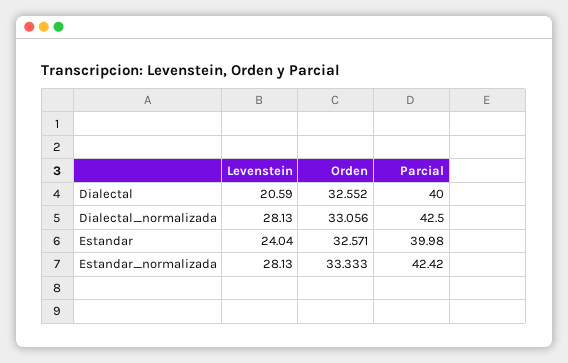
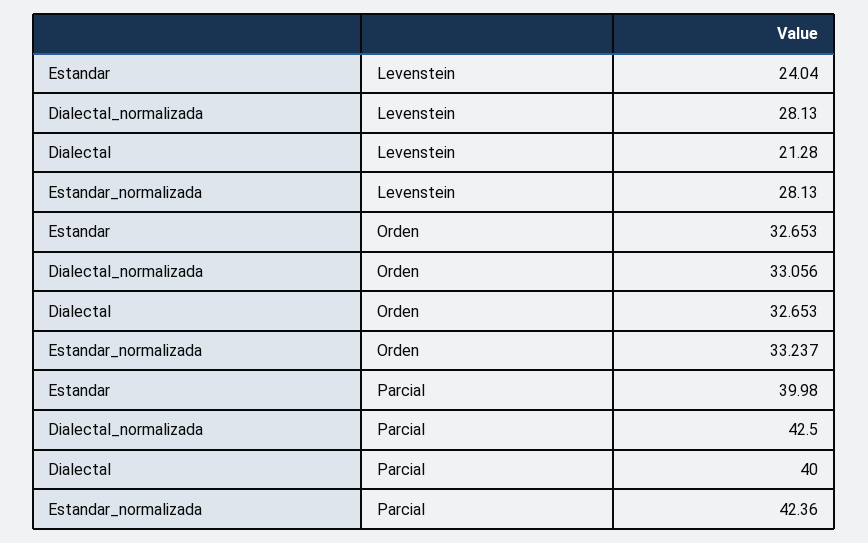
Levenstein, Dialectal: 20.59 -> 21.28
Orden, Dialectal: 32.552 -> 32.653
Orden, Estandar: 32.571 -> 32.653
Orden, Estandar_normalizada: 33.333 -> 33.237
Parcial, Estandar_normalizada: 42.42 -> 42.36

